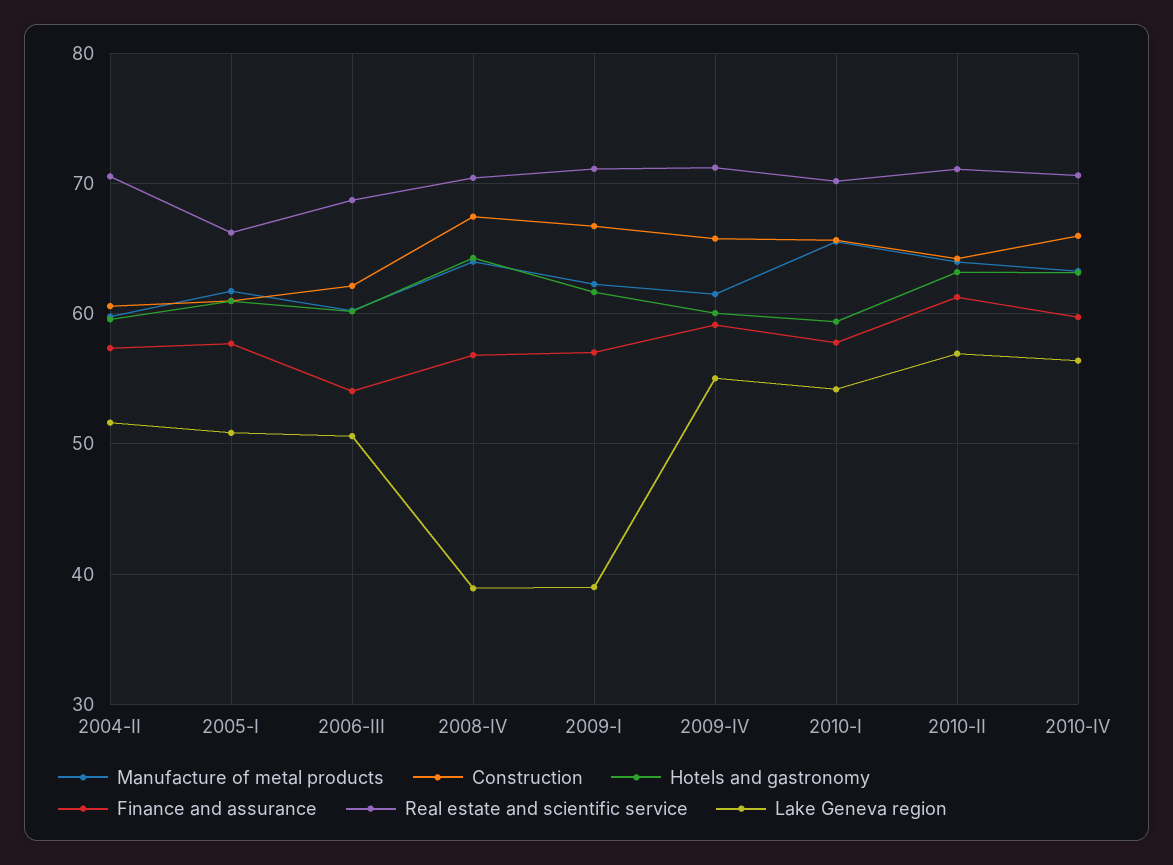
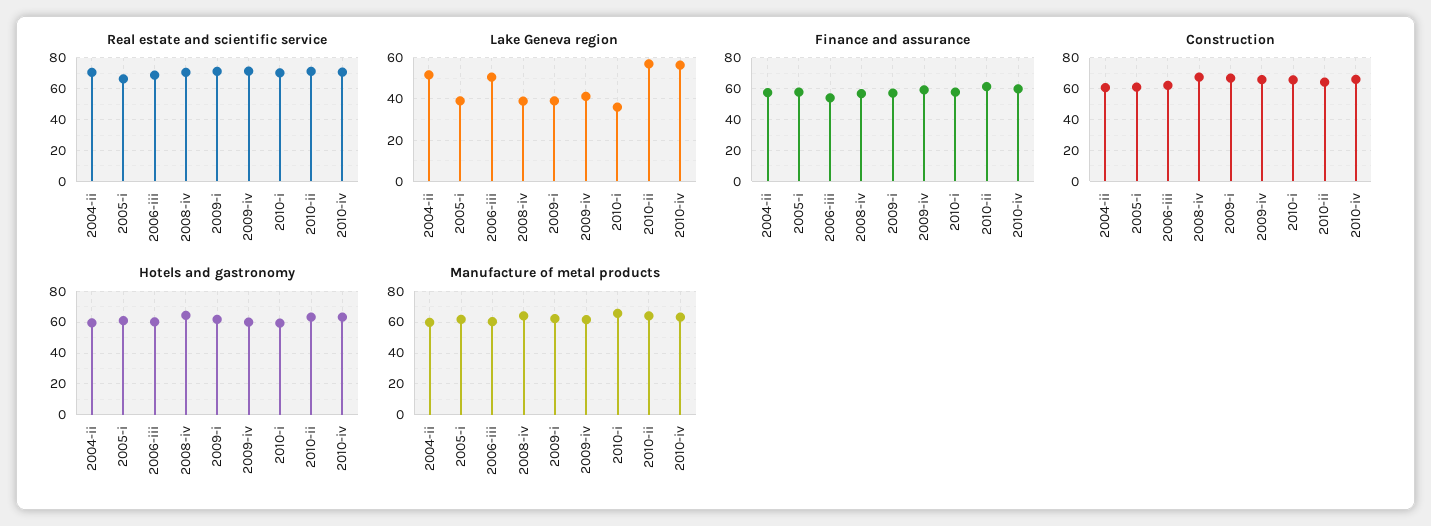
Lake Geneva region, 2005-I: 51 -> 40
Lake Geneva region, 2009-IV: 55 -> 40
Lake Geneva region, 2010-I: 54 -> 35

